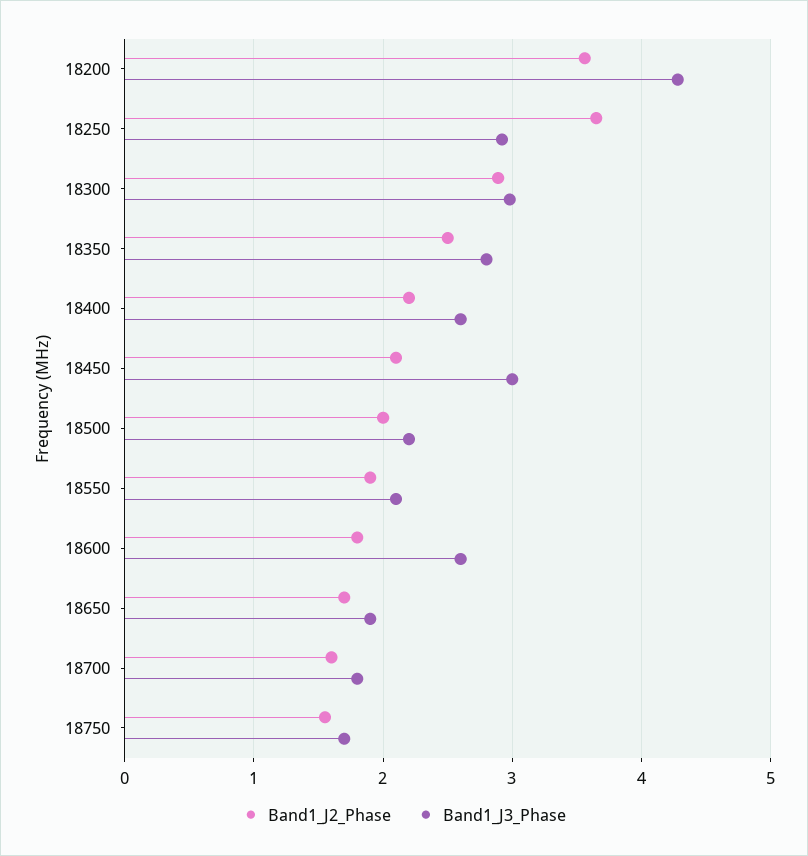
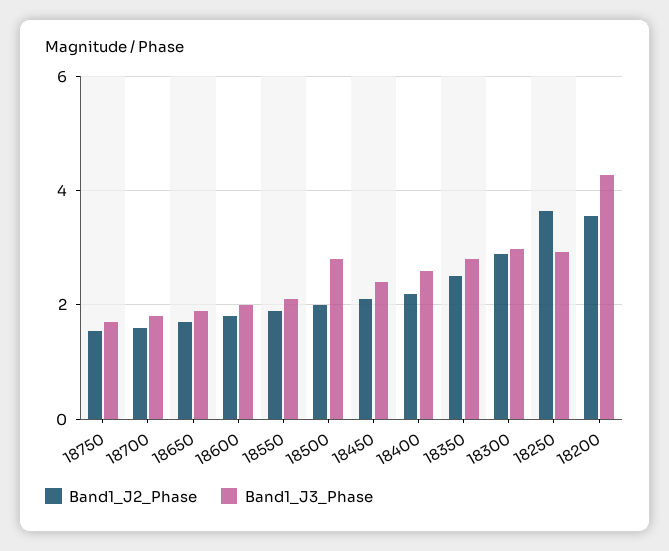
Band1_J3_Phase, 18450: 3 -> 2.4
Band1_J3_Phase, 18500: 2.2 -> 2.8
Band1_J3_Phase, 18600: 2.6 -> 2

